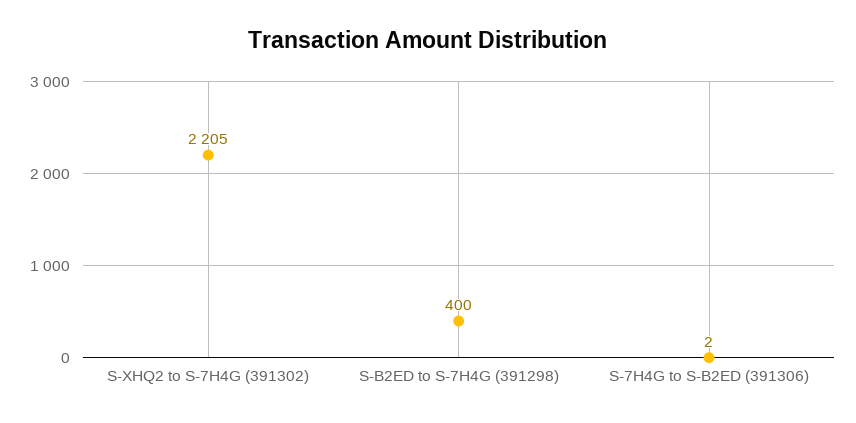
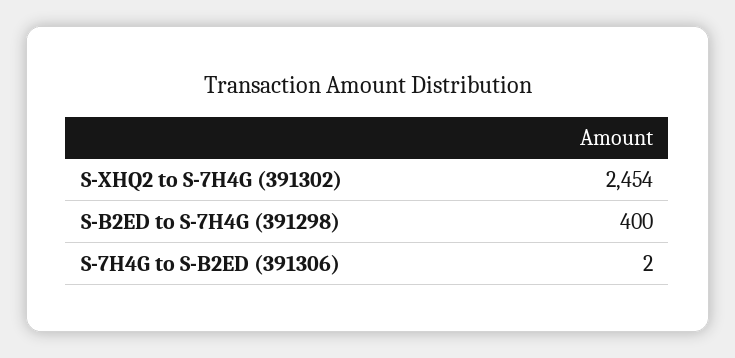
S-XHQ2 to S-7H4G (391302): 2205 -> 2454

